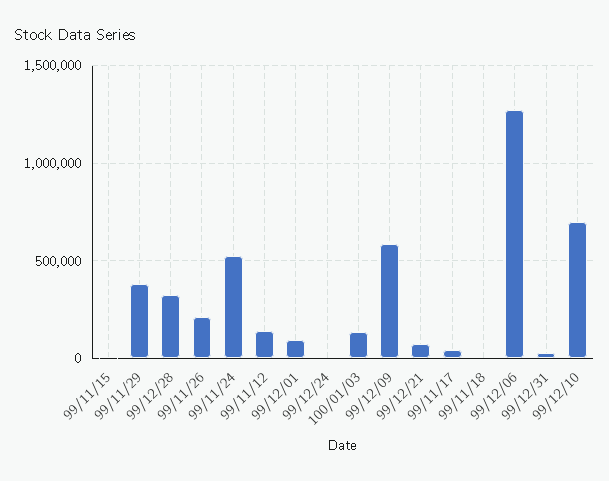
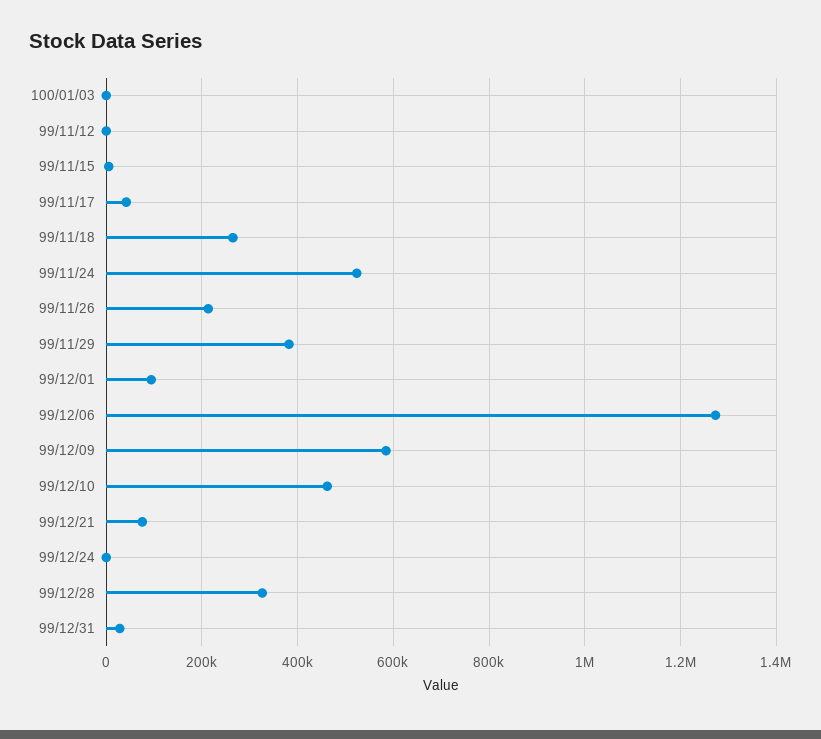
99/11/12: 150000 -> 0
100/01/03: 150000 -> 0
99/11/18: 0 -> 260000
99/12/10: 700000 -> 460000

